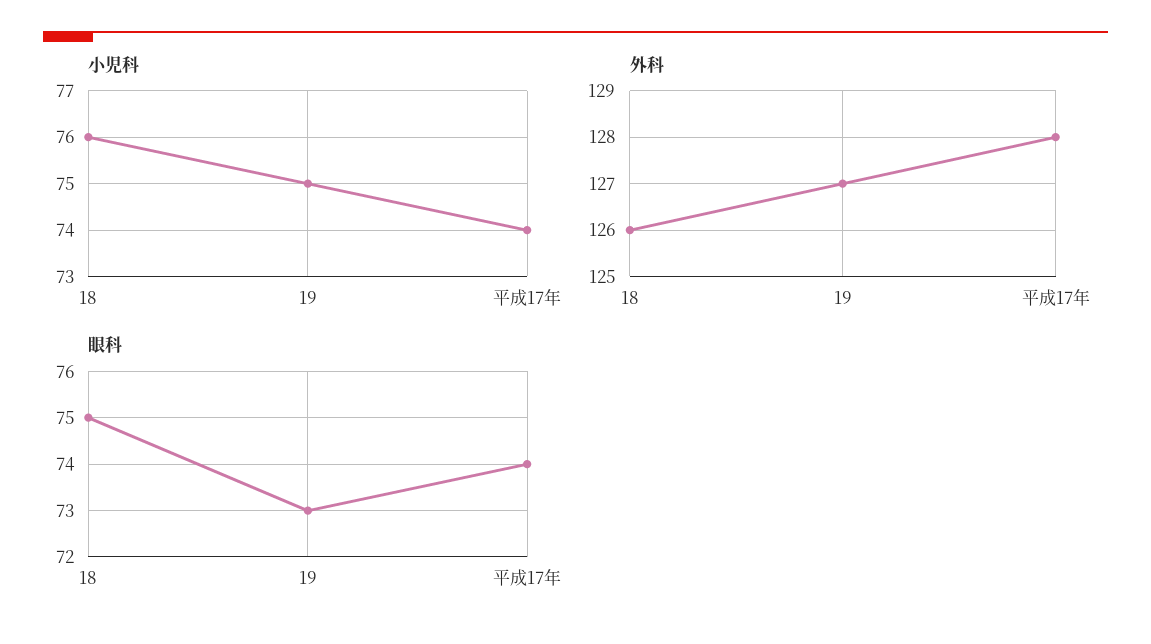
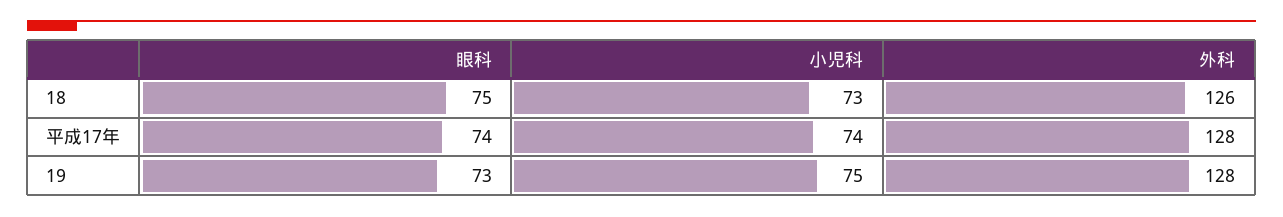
小児科, 18: 76 -> 73
外科, 19: 127 -> 128

